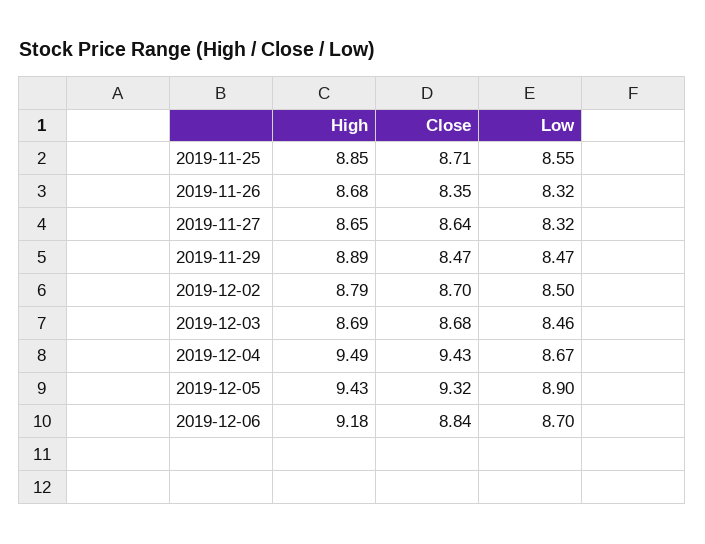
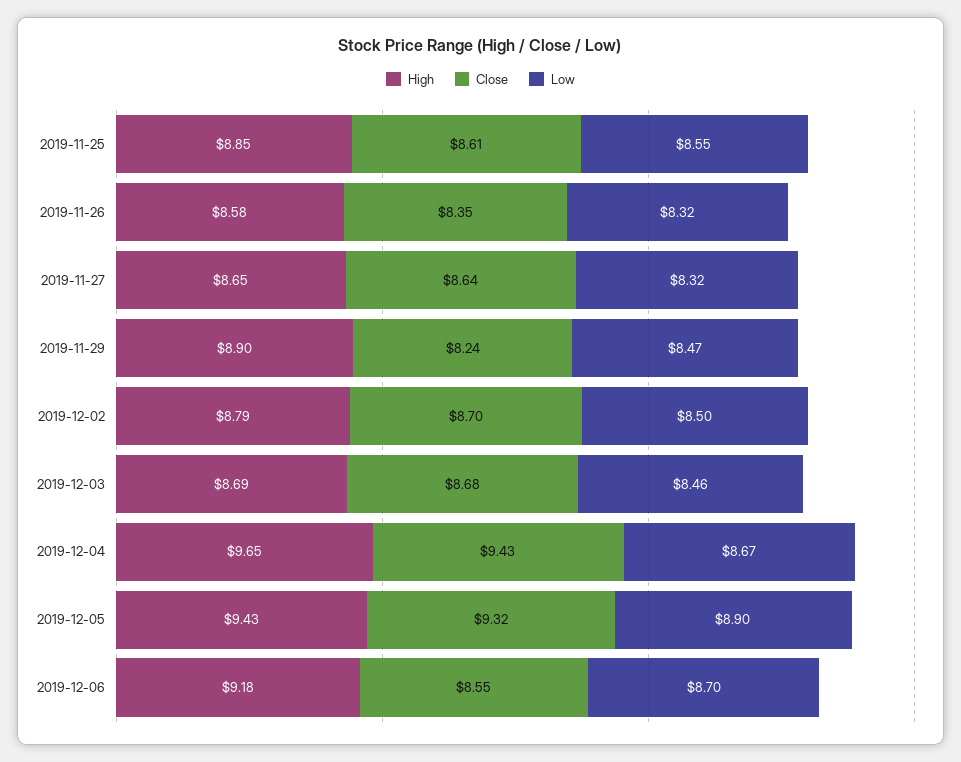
Close, 2019-11-25: 8.71 -> 8.61
High, 2019-11-26: 8.68 -> 8.58
High, 2019-11-29: 8.89 -> 8.9
Close, 2019-11-29: 8.47 -> 8.24
High, 2019-12-04: 9.49 -> 9.65
Close, 2019-12-06: 8.84 -> 8.55

